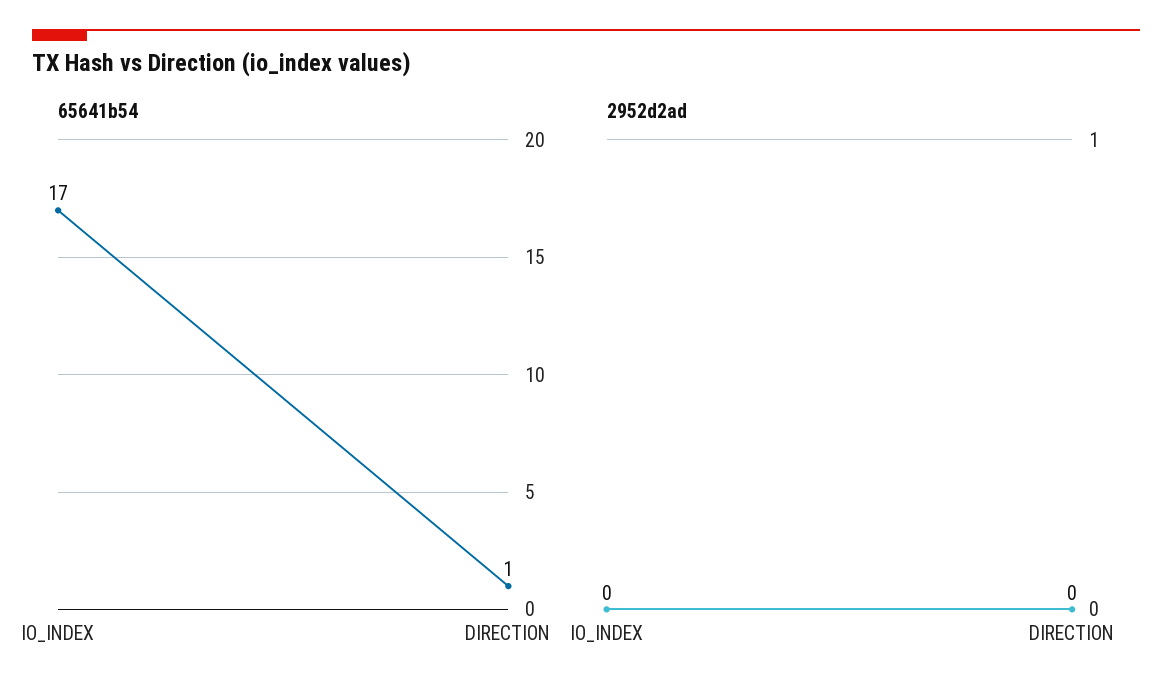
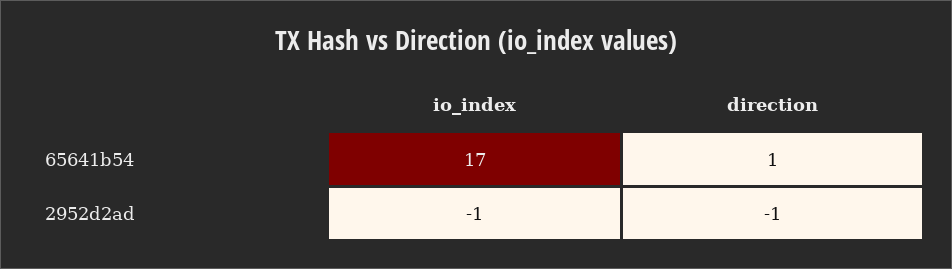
2952d2ad, IO_INDEX: 0 -> -1
2952d2ad, DIRECTION: 0 -> -1

